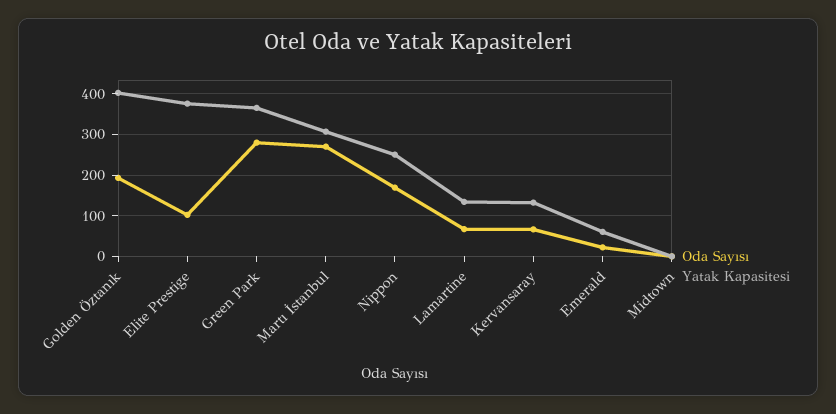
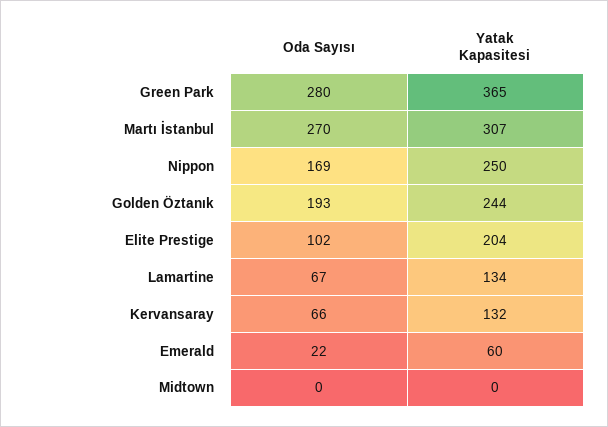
Yatak Kapasitesi, Golden Öztanık: 400 -> 244
Yatak Kapasitesi, Elite Prestige: 380 -> 204

